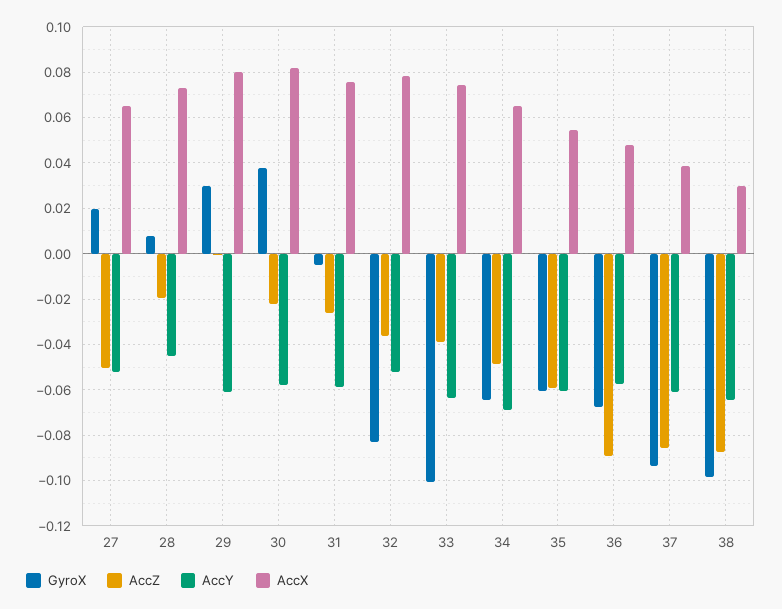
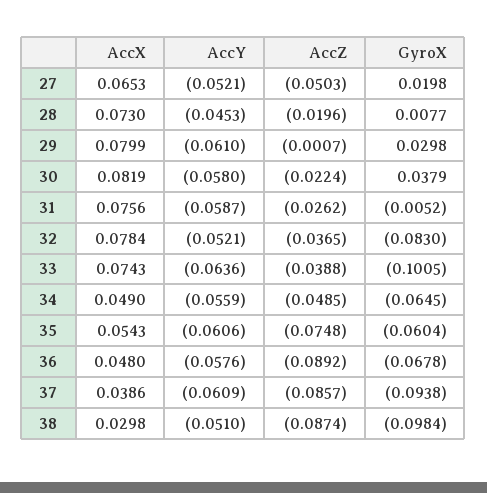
AccY, 34: -0.07 -> -0.0559
AccX, 34: 0.065 -> 0.049
AccZ, 35: -0.06 -> -0.0748
AccY, 38: -0.065 -> -0.051

